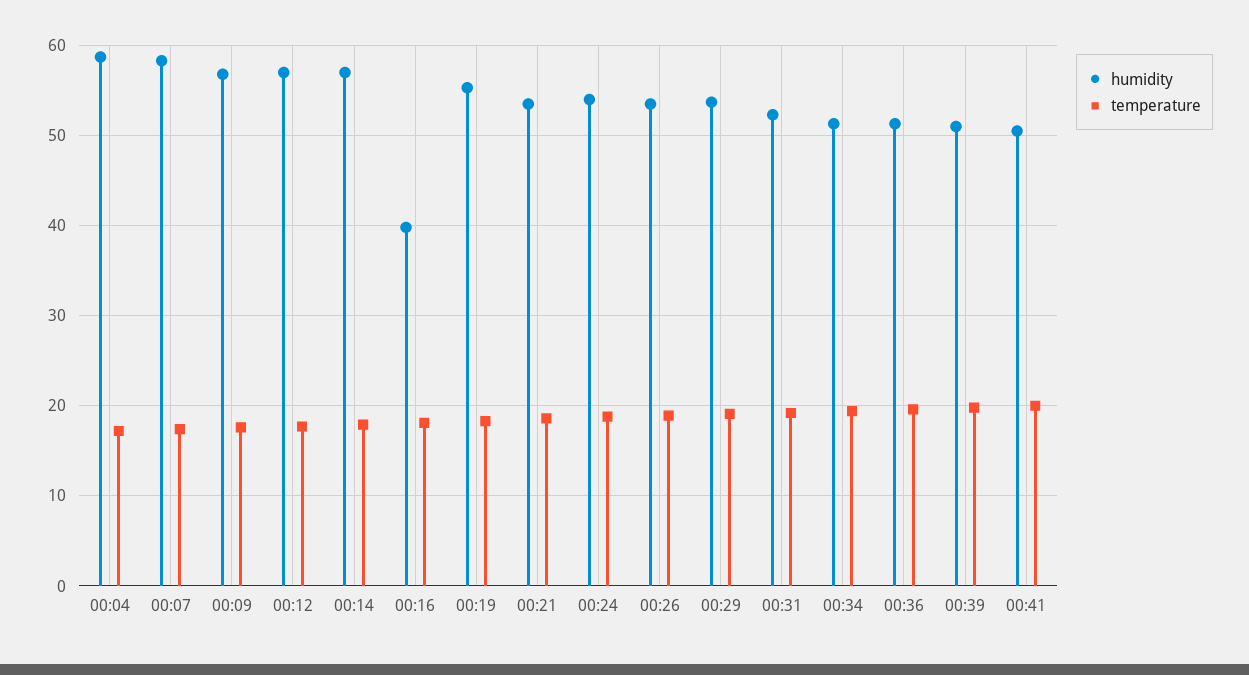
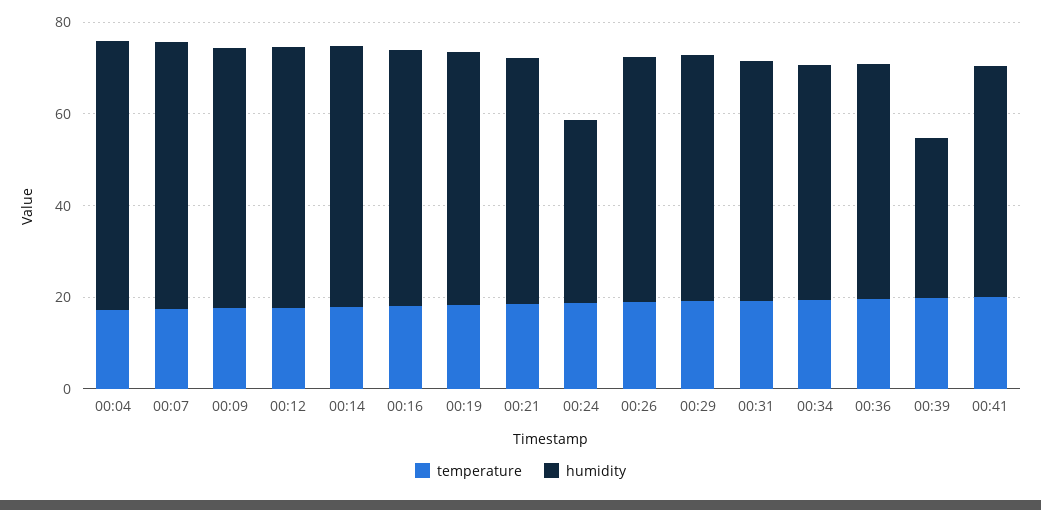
humidity, 00:16: 40 -> 55
humidity, 00:24: 54 -> 40
humidity, 00:39: 51 -> 35

